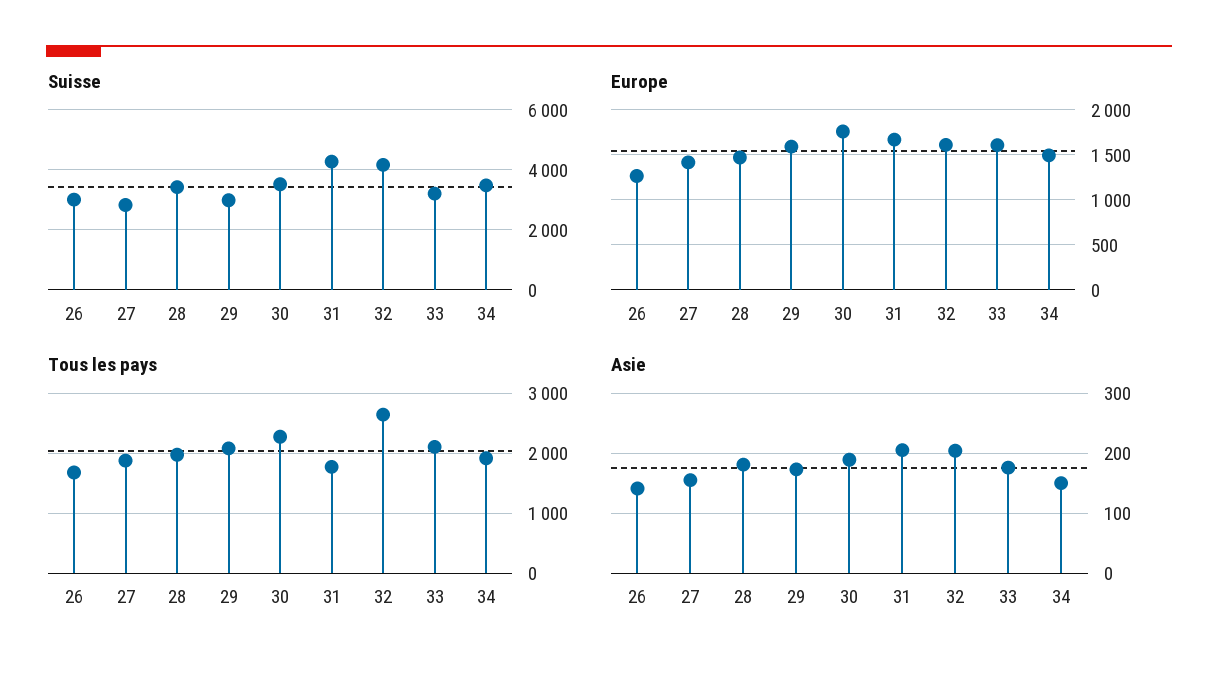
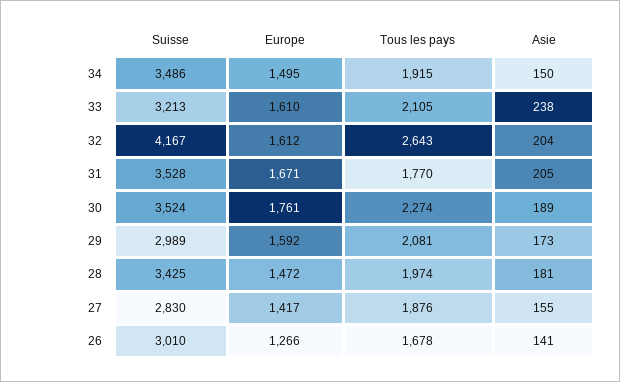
Suisse, 31: 4250 -> 3528
Asie, 33: 180 -> 238

